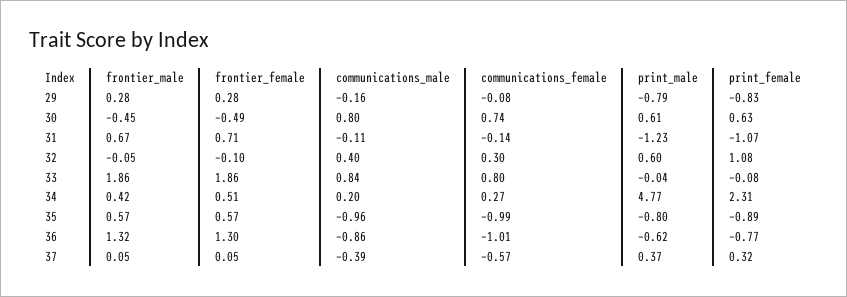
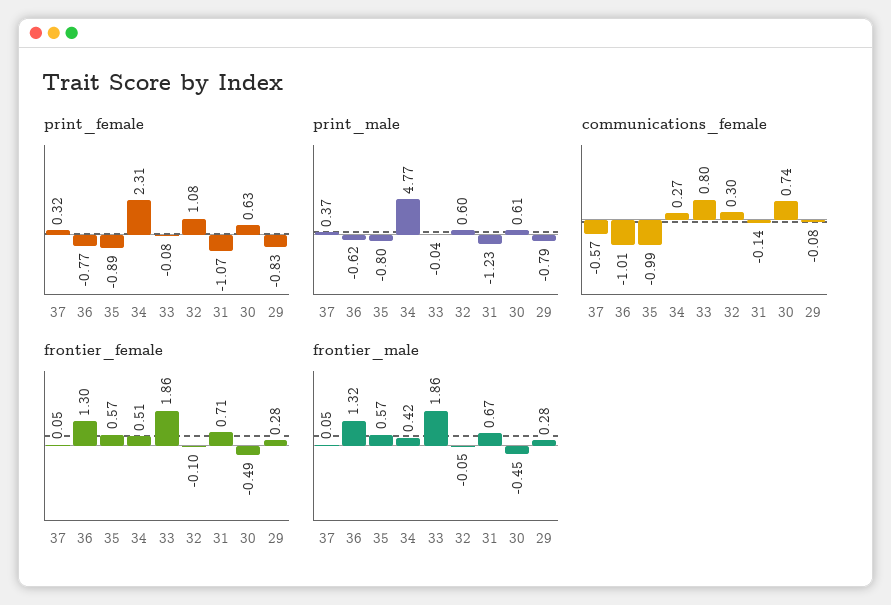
communications_male, 29: -0.16 -> none
communications_male, 30: 0.8 -> none
communications_male, 31: -0.11 -> none
communications_male, 32: 0.4 -> none
communications_male, 33: 0.84 -> none
communications_male, 34: 0.2 -> none
communications_male, 35: -0.96 -> none
communications_male, 36: -0.86 -> none
communications_male, 37: -0.39 -> none

